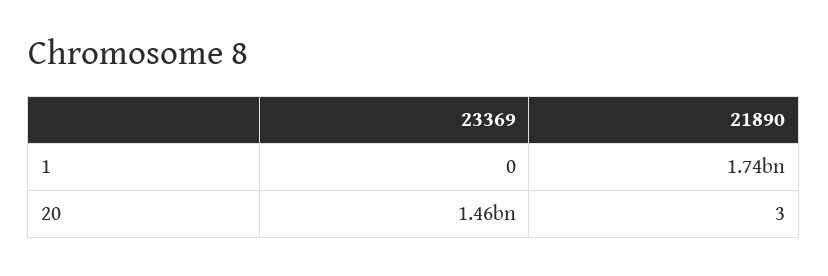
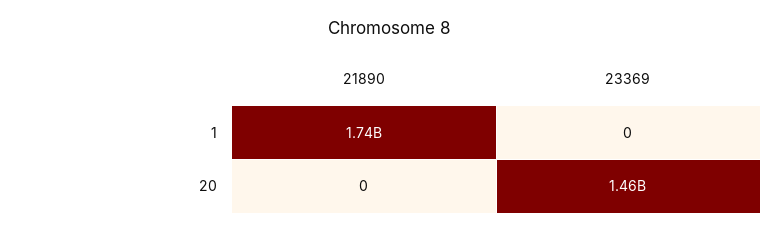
21890, 20: 3 -> 0

